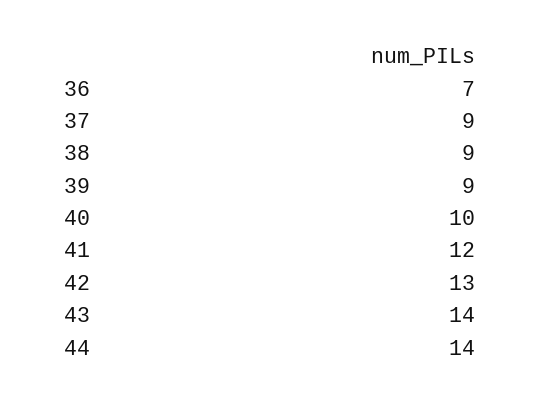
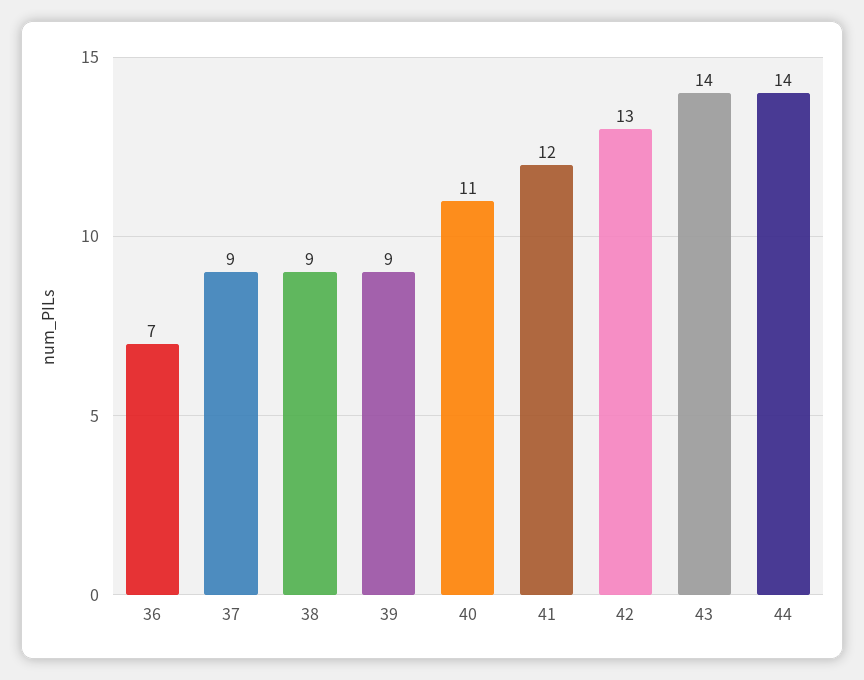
40: 10 -> 11

